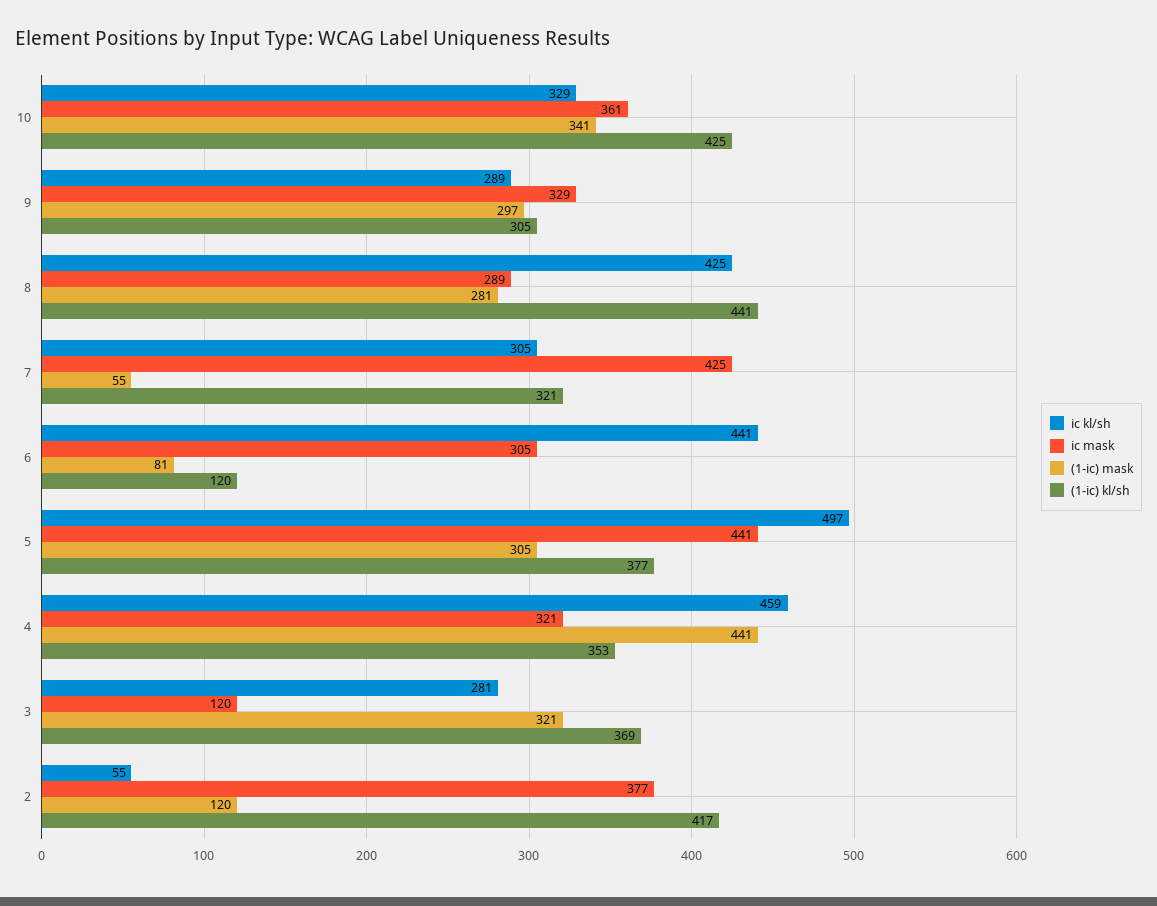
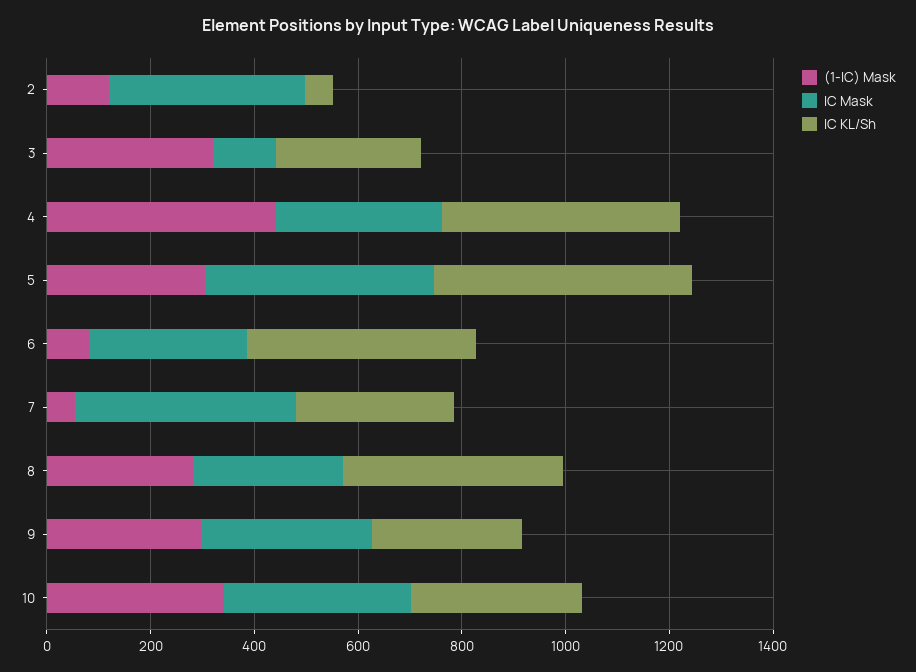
(1-ic) kl/sh, 10: 425 -> none
(1-ic) kl/sh, 9: 305 -> none
(1-ic) kl/sh, 8: 441 -> none
(1-ic) kl/sh, 7: 321 -> none
(1-ic) kl/sh, 6: 120 -> none
(1-ic) kl/sh, 5: 377 -> none
(1-ic) kl/sh, 4: 353 -> none
(1-ic) kl/sh, 3: 369 -> none
(1-ic) kl/sh, 2: 417 -> none

